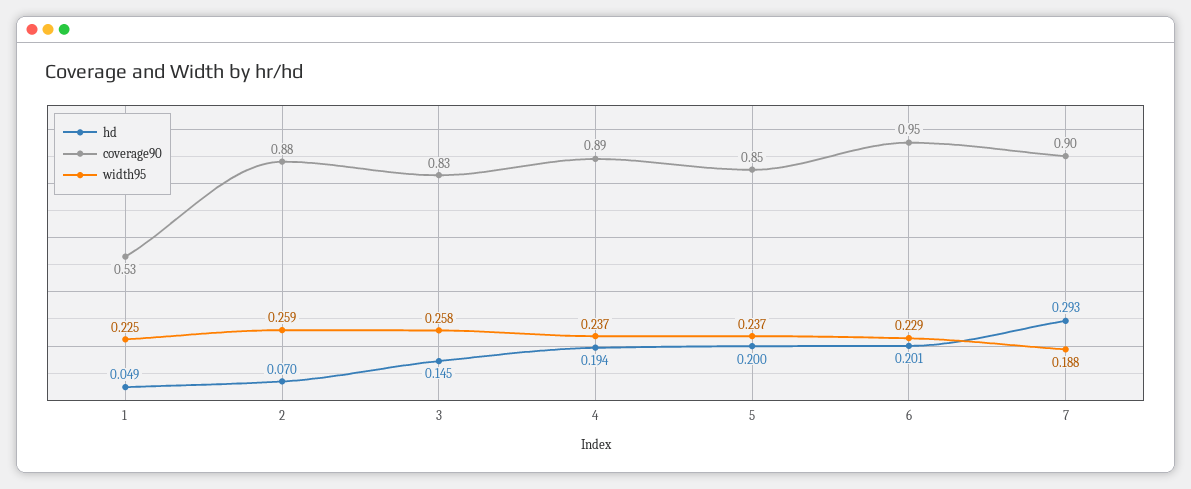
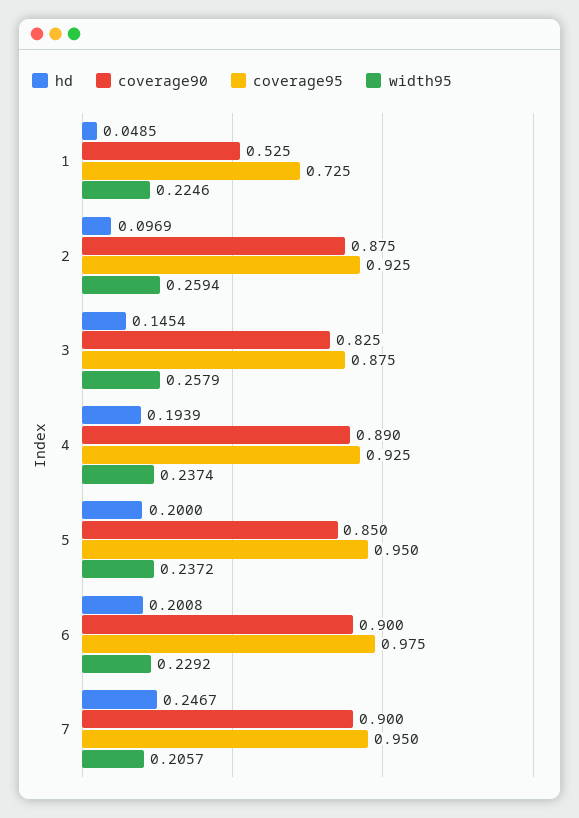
hd, 2: 0.07 -> 0.0969
coverage90, 6: 0.95 -> 0.9
hd, 7: 0.293 -> 0.2467
width95, 7: 0.188 -> 0.2057
coverage95, 1: none -> 0.725
coverage95, 2: none -> 0.925
coverage95, 3: none -> 0.875
coverage95, 4: none -> 0.925
coverage95, 5: none -> 0.95
coverage95, 6: none -> 0.975
coverage95, 7: none -> 0.95

